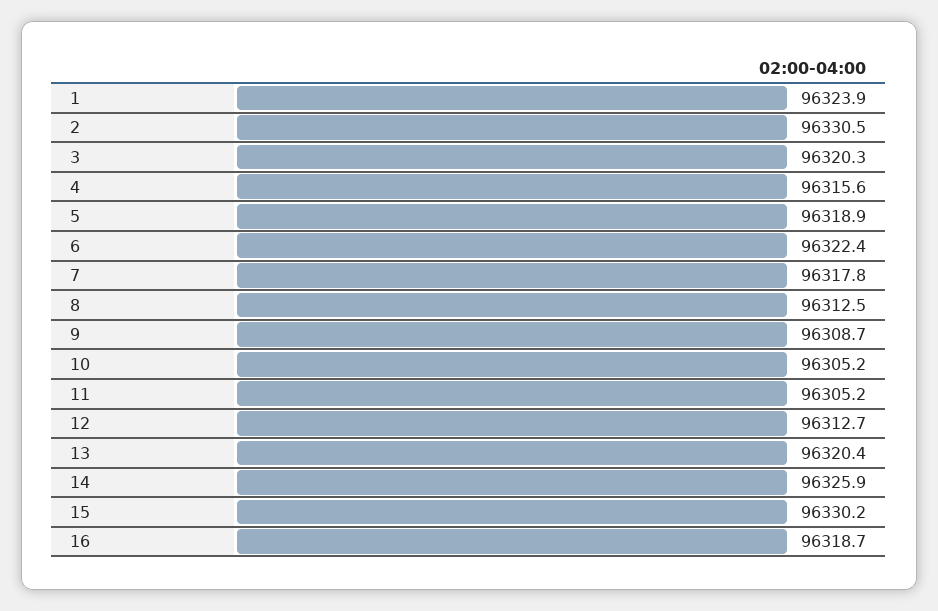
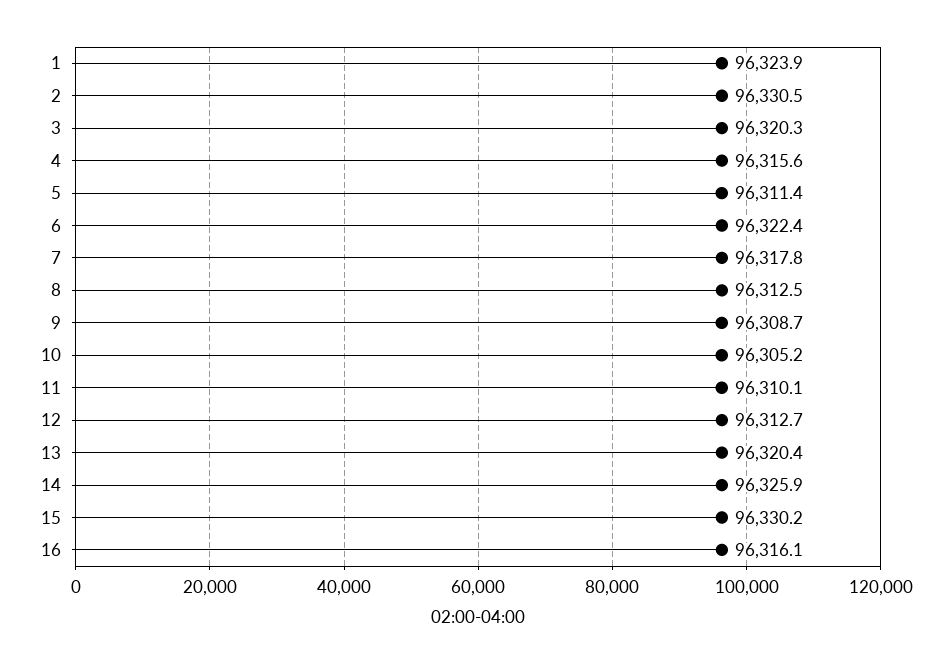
5: 96318.9 -> 96311.4
11: 96305.2 -> 96310.1
16: 96318.7 -> 96316.1

